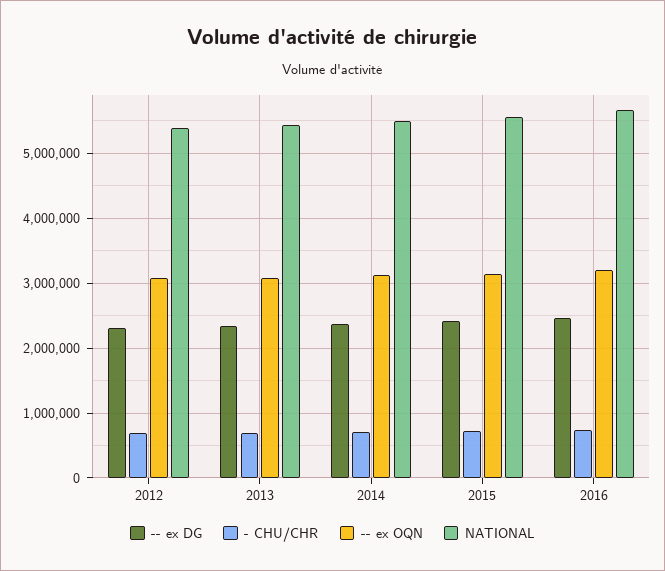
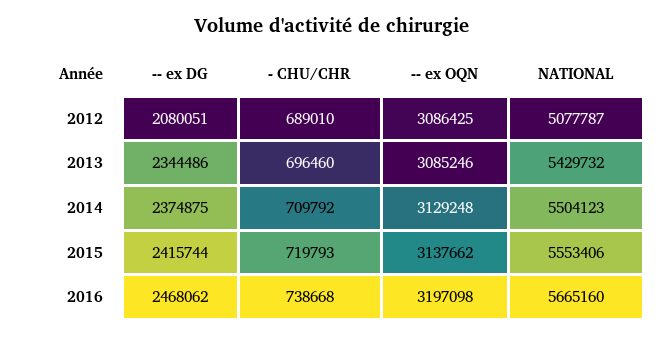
-- ex DG, 2012: 2300000 -> 2080051
NATIONAL, 2012: 5400000 -> 5077787

